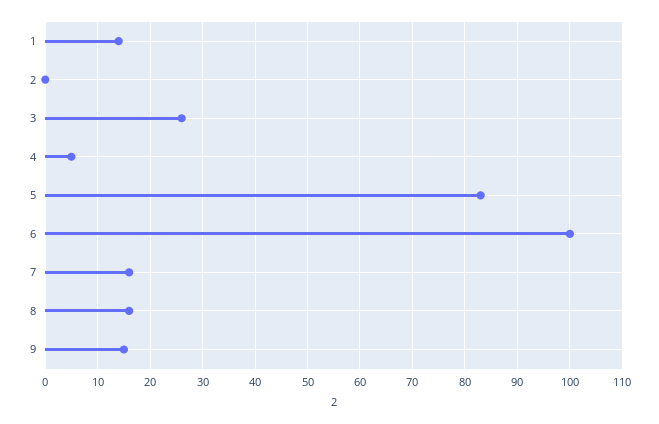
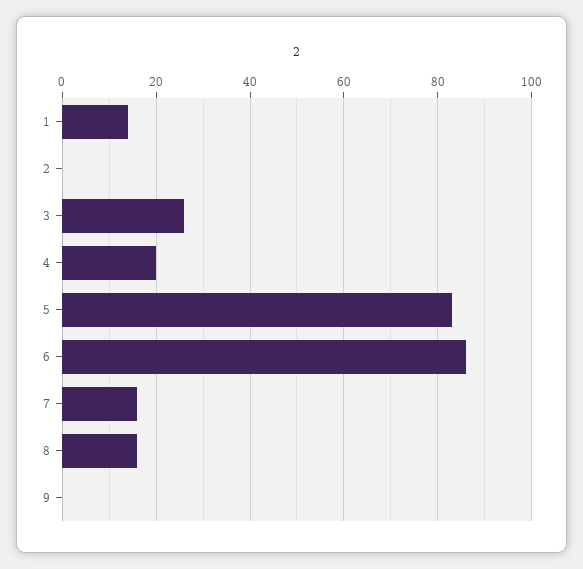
4: 5 -> 20
6: 100 -> 85
9: 15 -> 0

